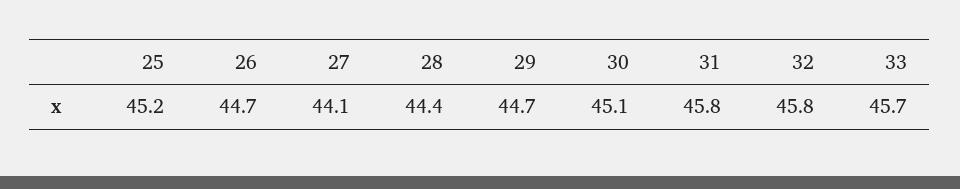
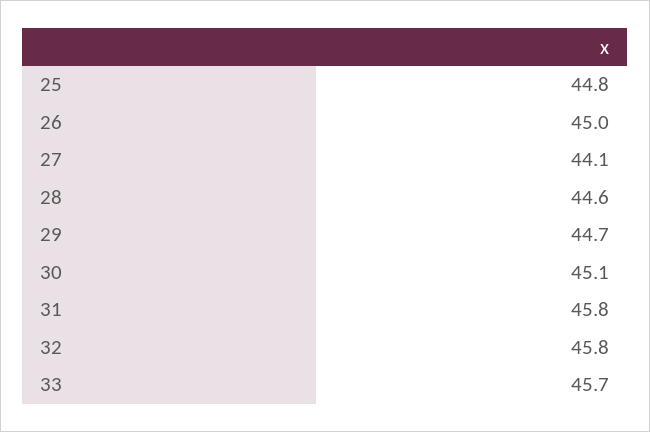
25: 45.2 -> 44.8
26: 44.7 -> 45
28: 44.4 -> 44.6

